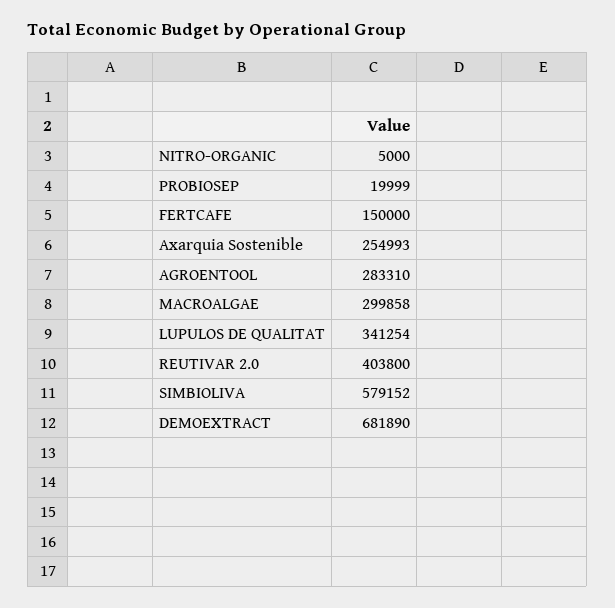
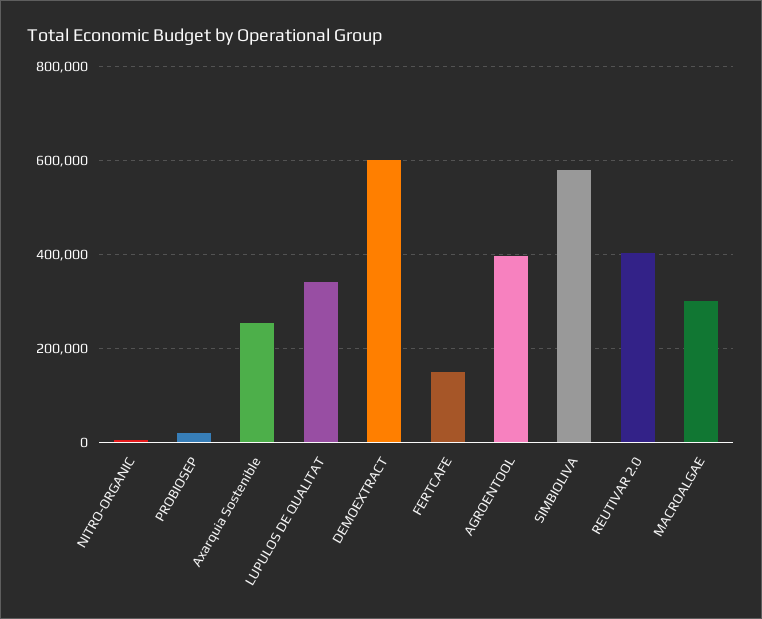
AGROENTOOL: 283310 -> 400000
DEMOEXTRACT: 681890 -> 600000

